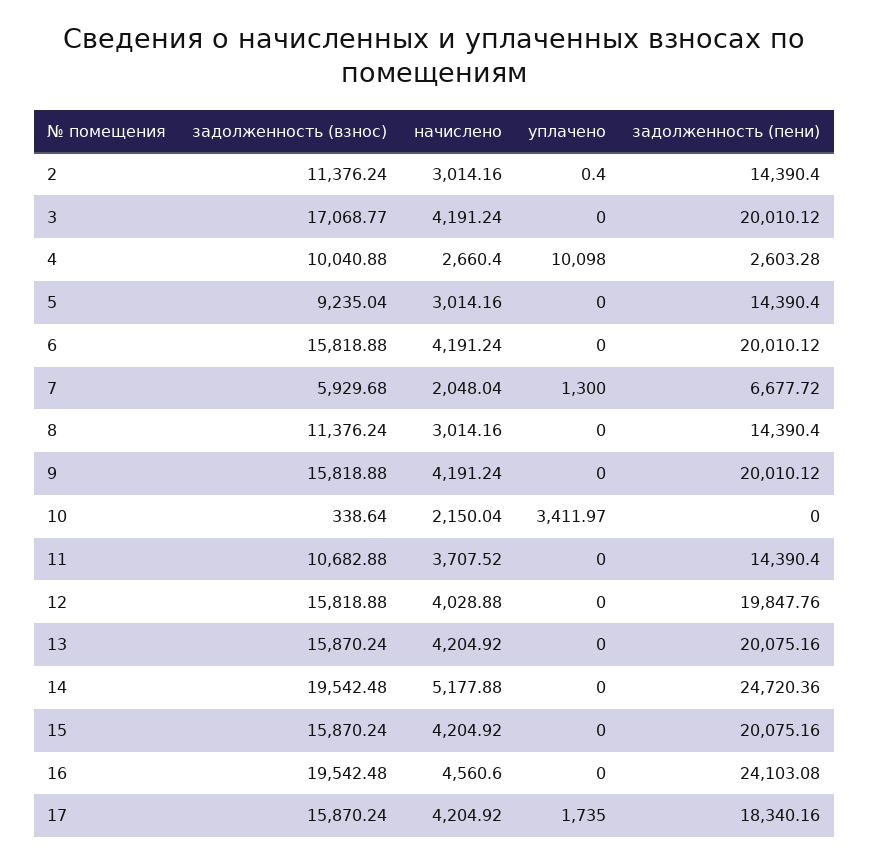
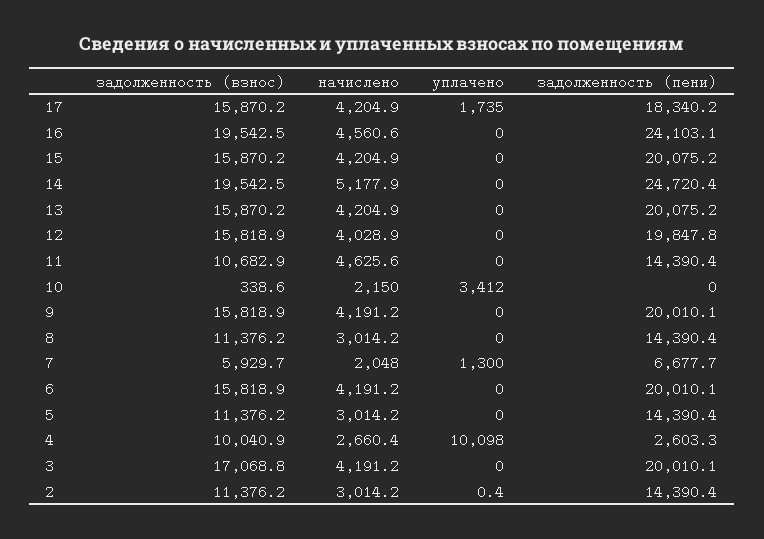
задолженность (взнос), 5: 9235.04 -> 11376.2
начислено, 11: 3707.52 -> 4625.6

